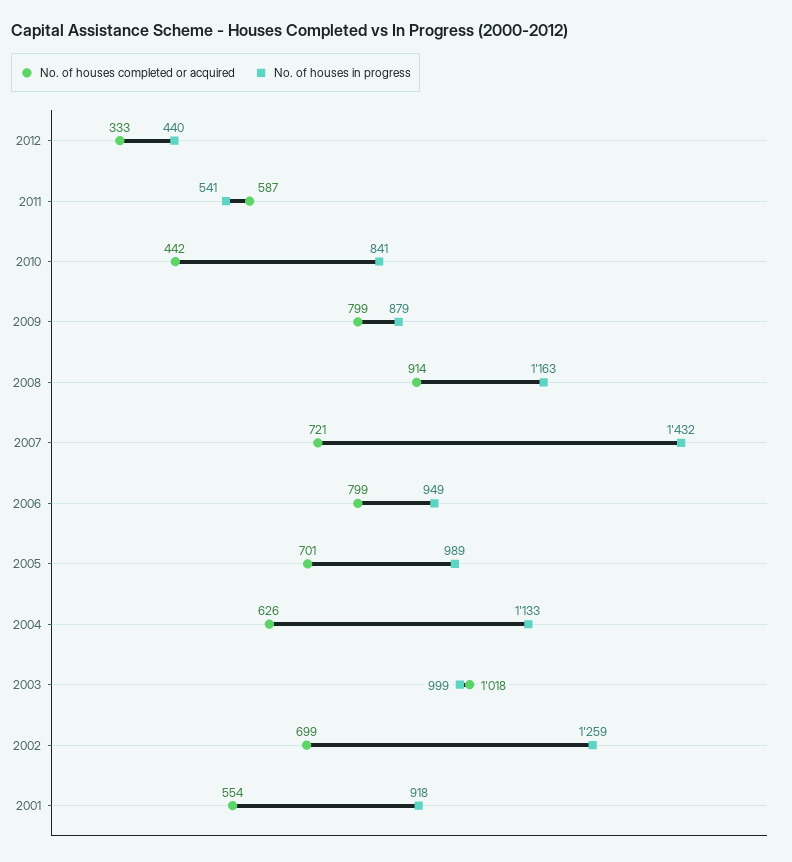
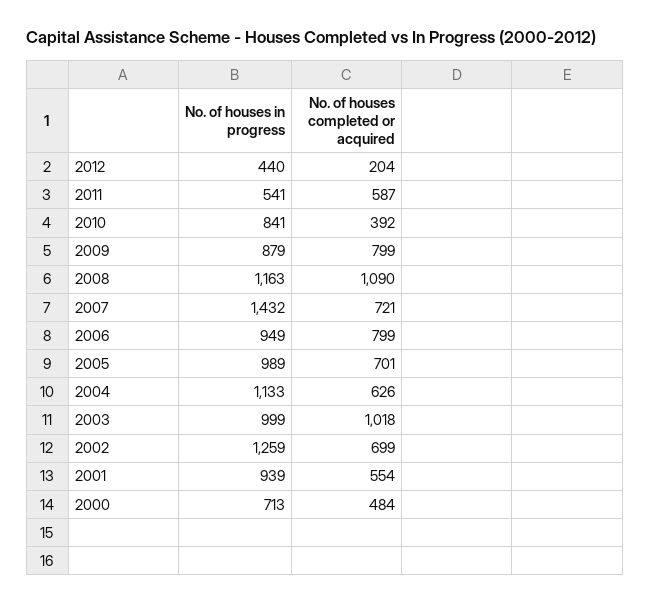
No. of houses completed or acquired, 2012: 333 -> 204
No. of houses completed or acquired, 2010: 442 -> 392
No. of houses completed or acquired, 2008: 914 -> 1090
No. of houses in progress, 2001: 918 -> 939
No. of houses in progress, 2000: none -> 713
No. of houses completed or acquired, 2000: none -> 484

